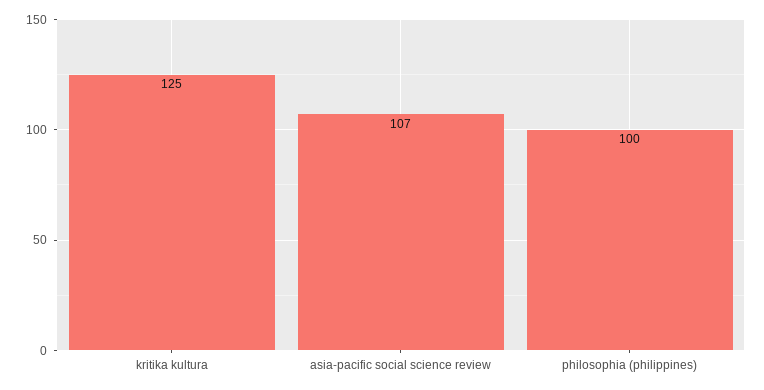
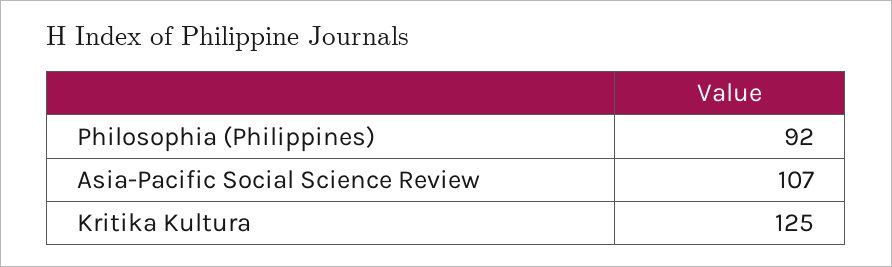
philosophia (philippines): 100 -> 92

